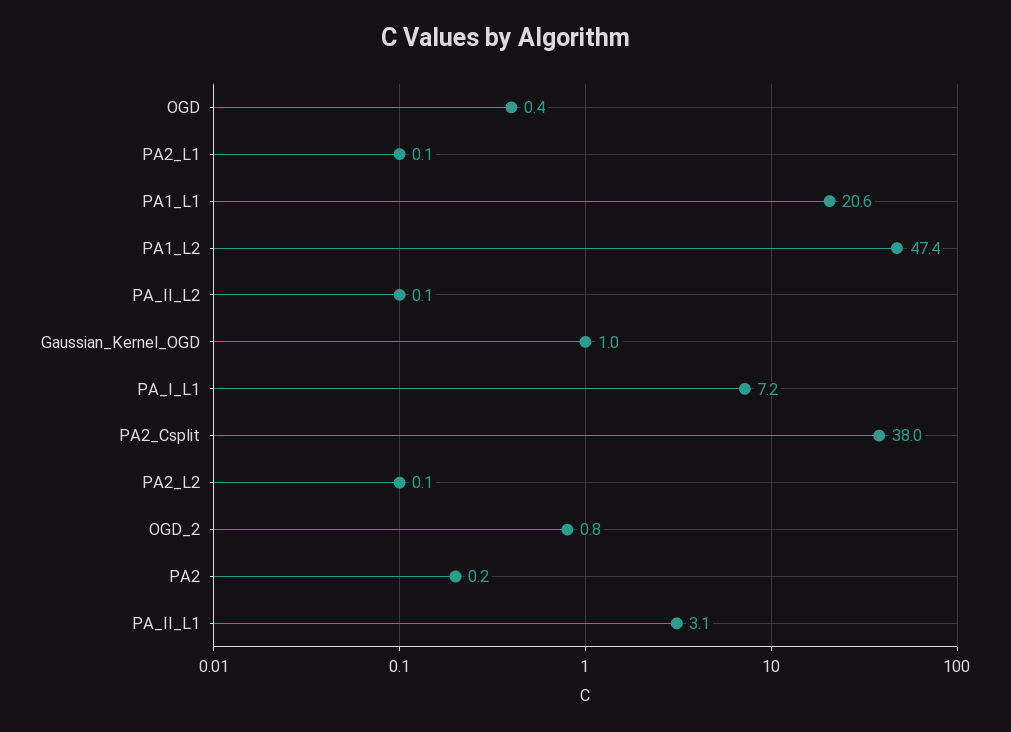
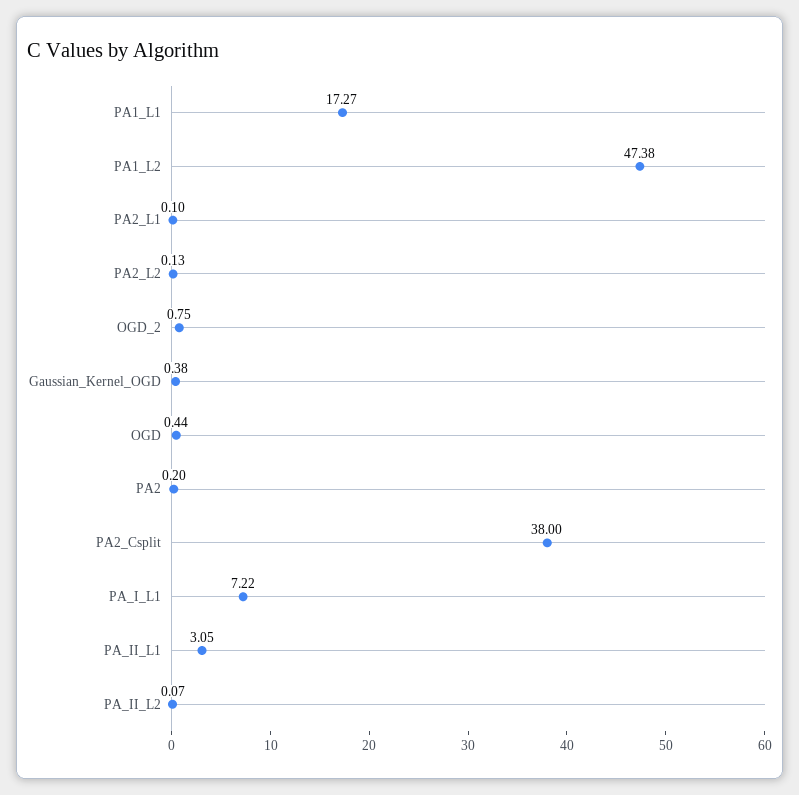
PA1_L1: 20.6 -> 17.27
Gaussian_Kernel_OGD: 1 -> 0.38

